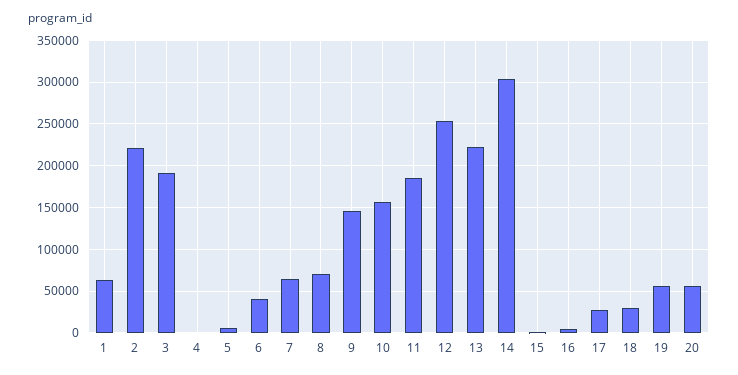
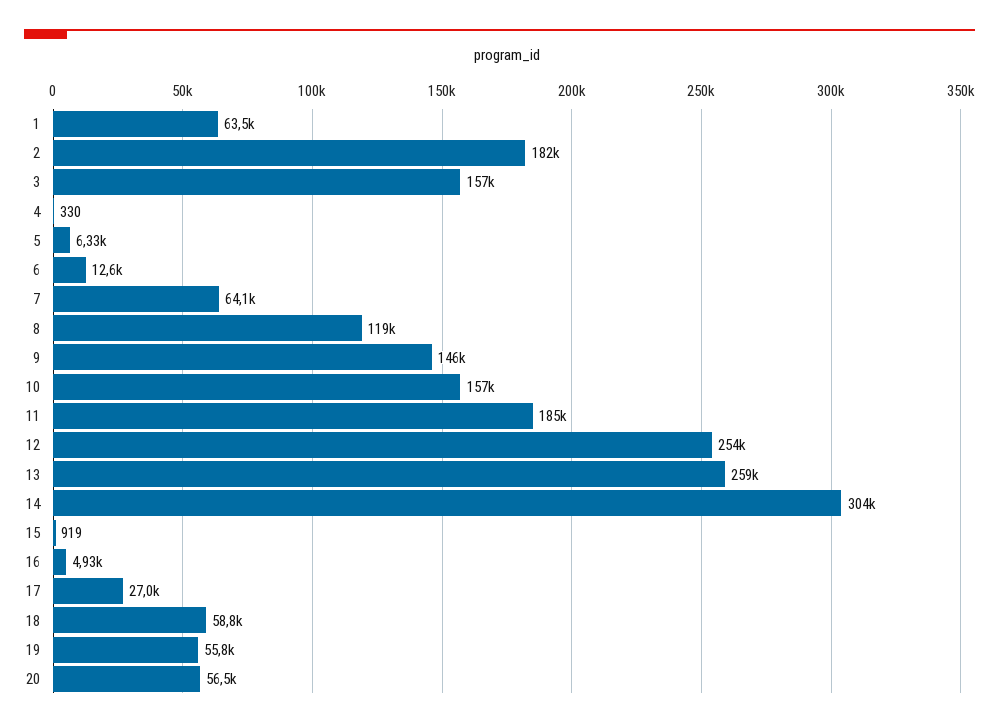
2: 220000 -> 182000
3: 190000 -> 157000
6: 40000 -> 12600
8: 70000 -> 119000
13: 220000 -> 259000
18: 30000 -> 58800

